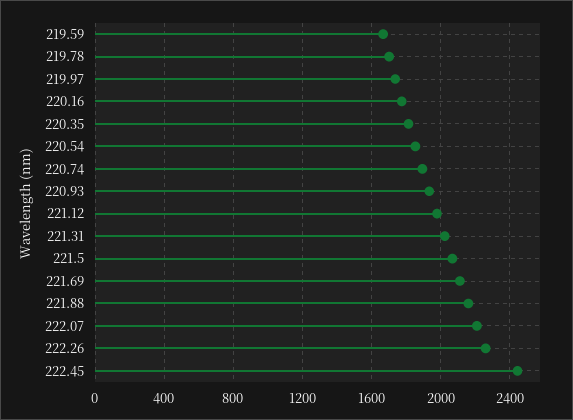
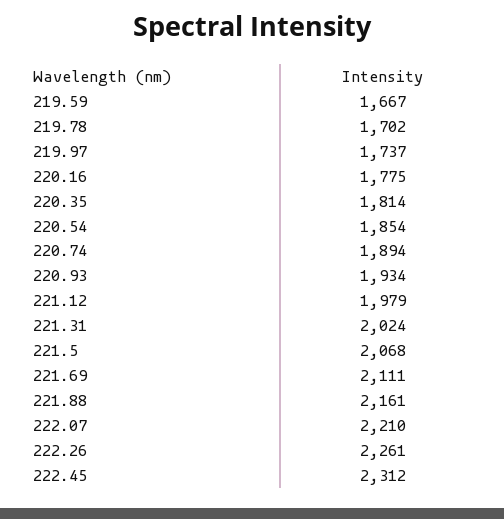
222.45: 2450 -> 2312

